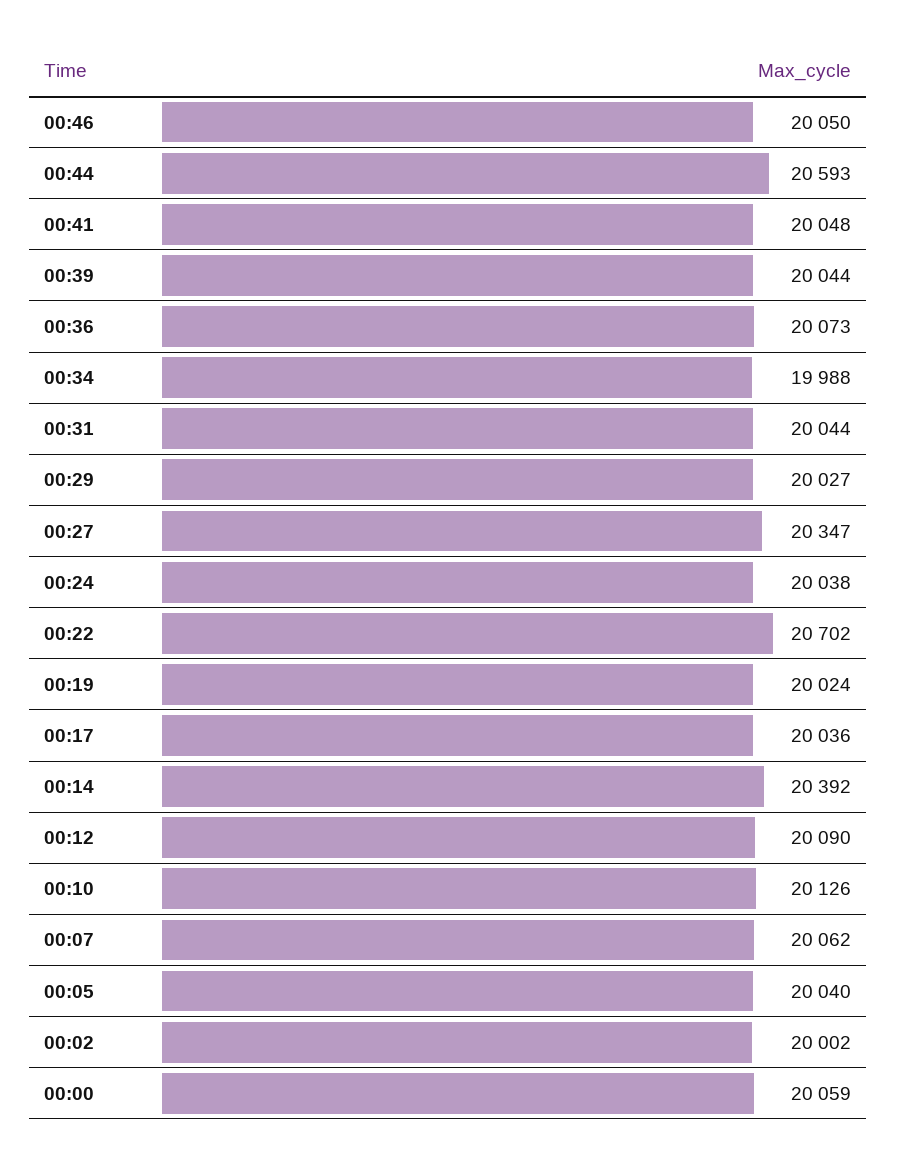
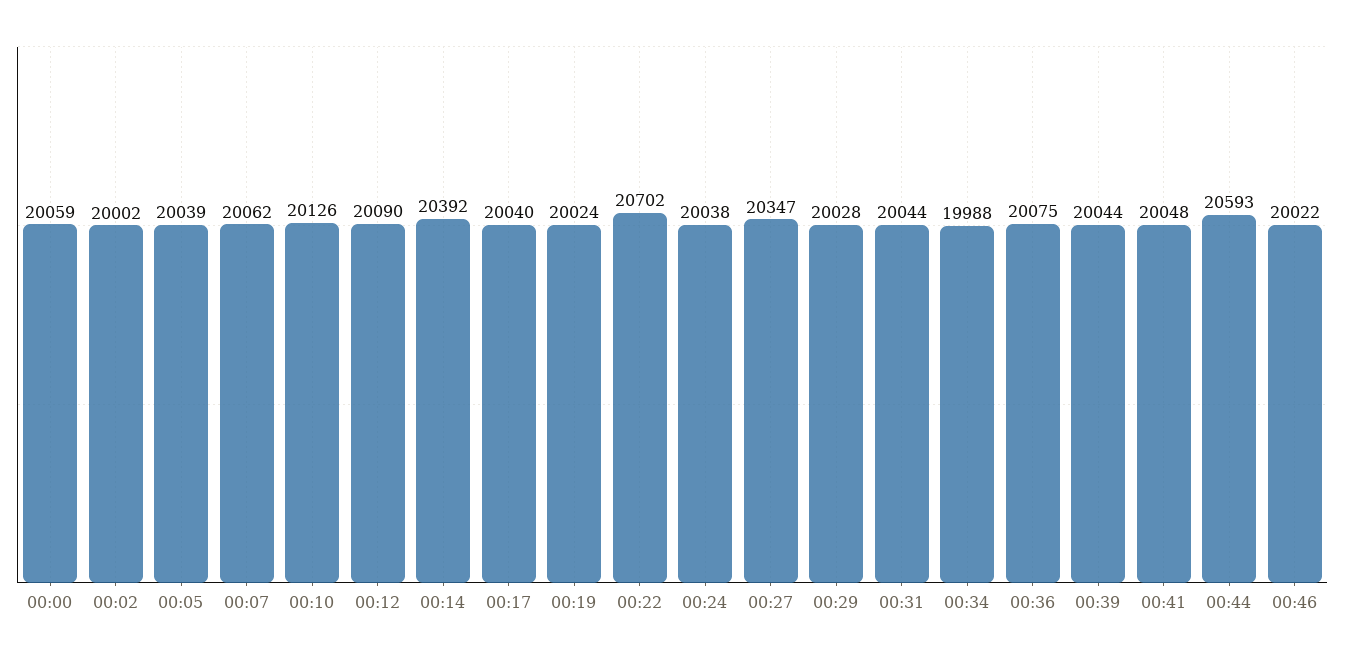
00:46: 20050 -> 20022
00:36: 20073 -> 20075
00:29: 20027 -> 20028
00:17: 20036 -> 20040
00:05: 20040 -> 20039

